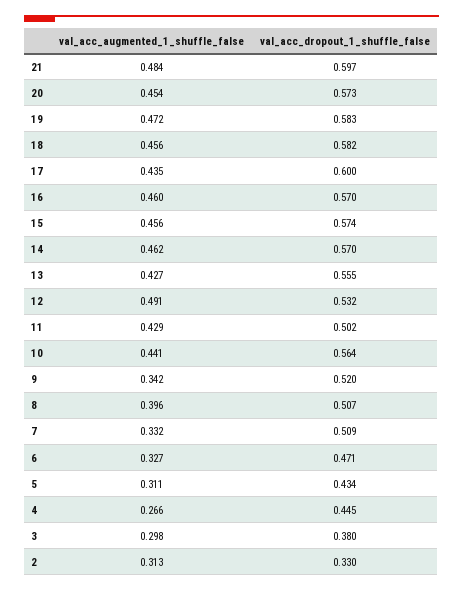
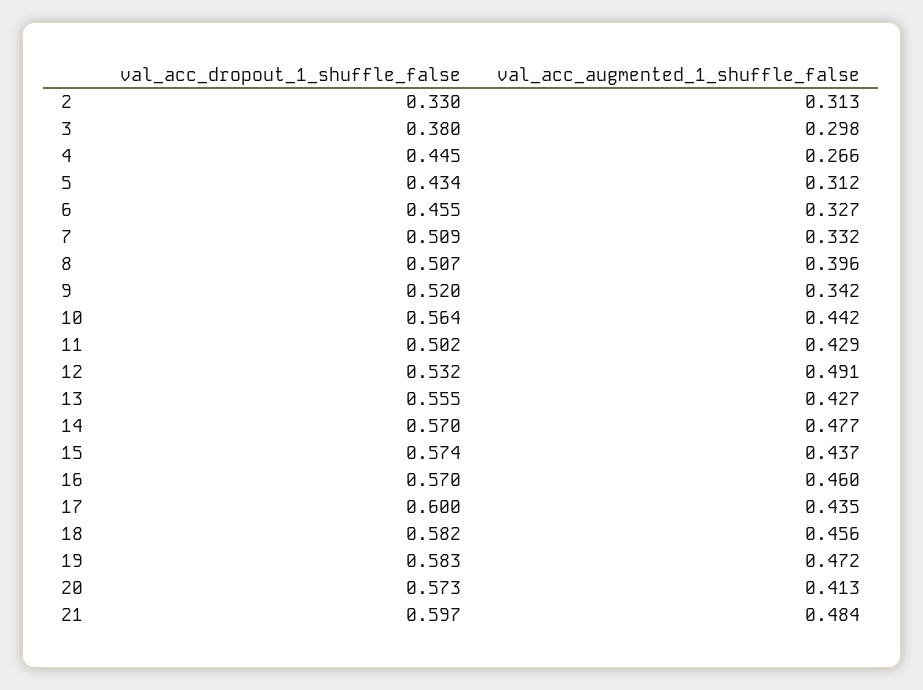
val_acc_augmented_1_shuffle_false, 20: 0.454 -> 0.413
val_acc_augmented_1_shuffle_false, 15: 0.456 -> 0.437
val_acc_augmented_1_shuffle_false, 14: 0.462 -> 0.477
val_acc_augmented_1_shuffle_false, 10: 0.441 -> 0.442
val_acc_dropout_1_shuffle_false, 6: 0.471 -> 0.455
val_acc_augmented_1_shuffle_false, 5: 0.311 -> 0.312

